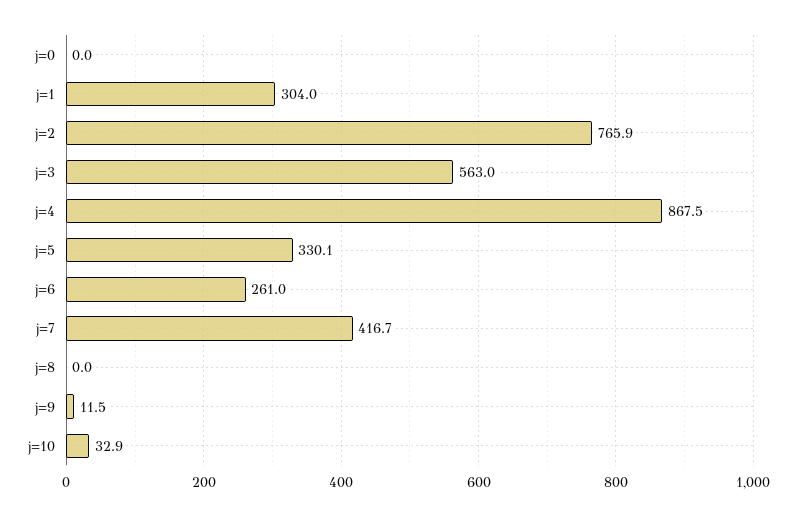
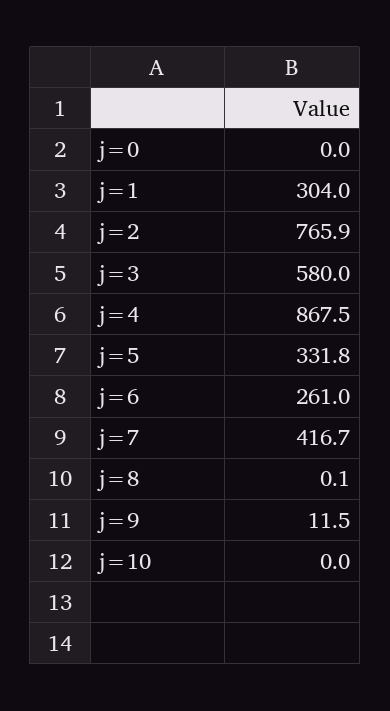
j=3: 563 -> 580
j=5: 330.1 -> 331.8
j=8: 0 -> 0.1
j=10: 32.9 -> 0

